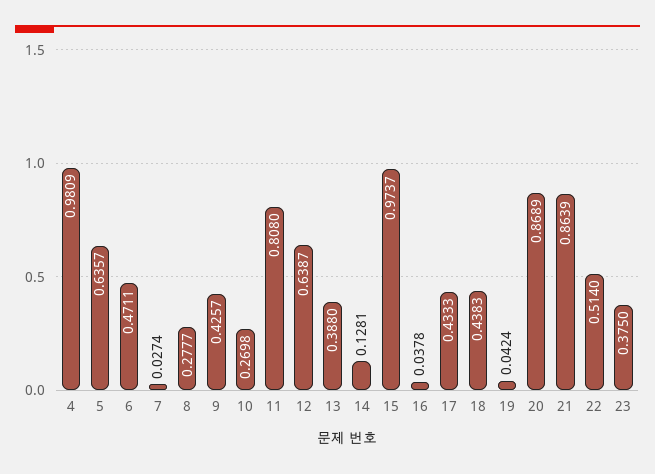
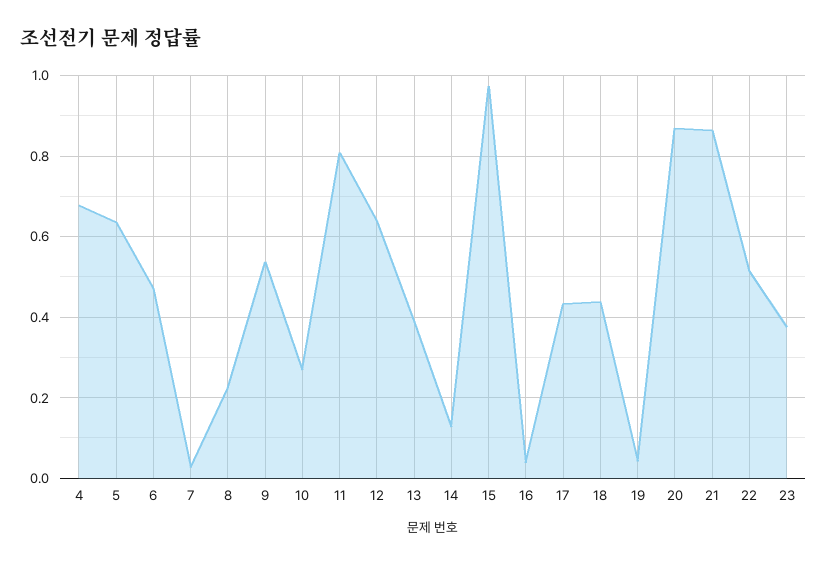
4: 0.9809 -> 0.68
8: 0.2777 -> 0.22
9: 0.4257 -> 0.54

